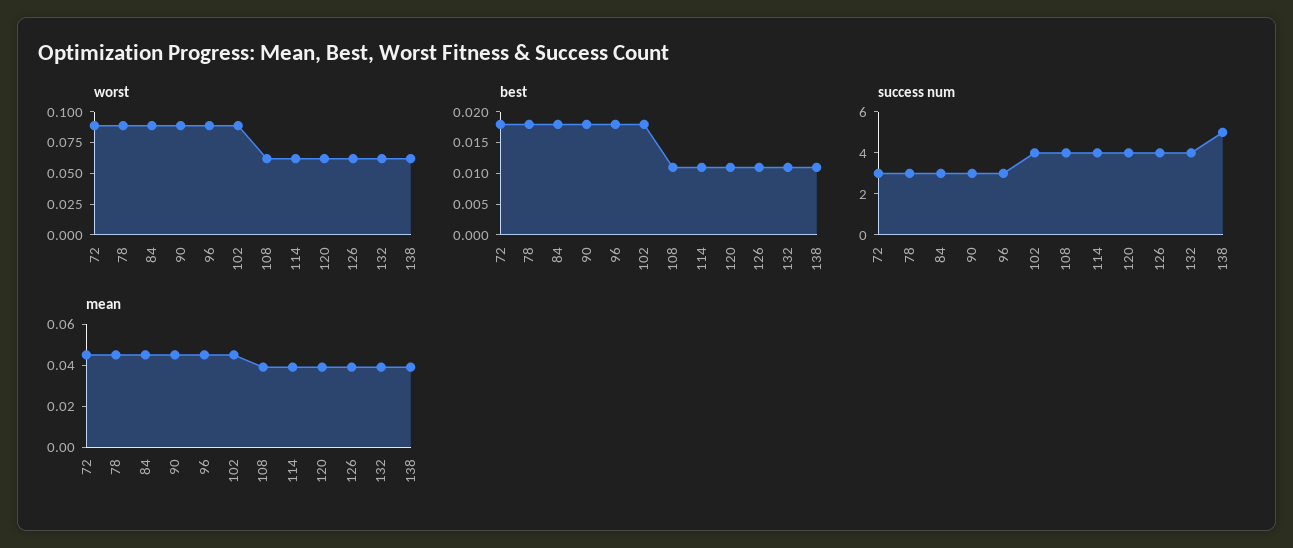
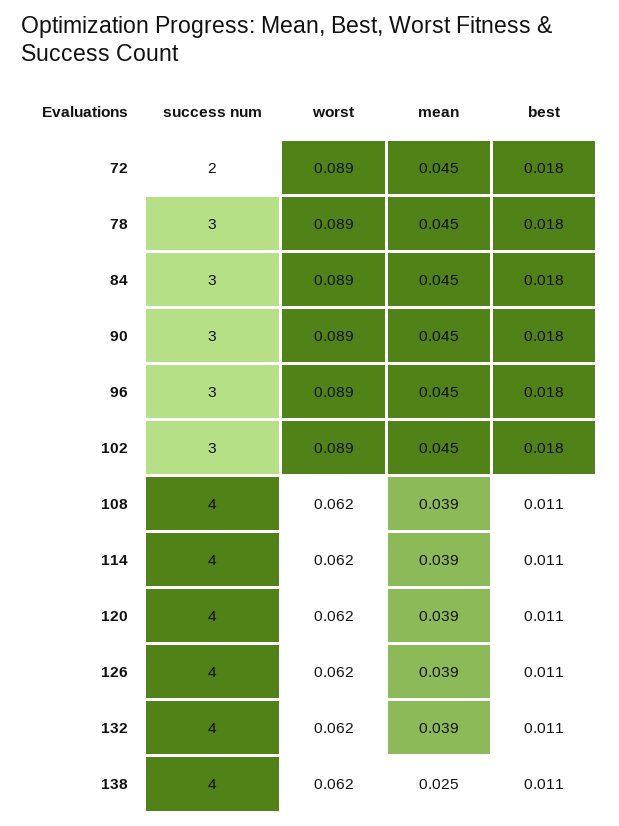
success num, 72: 3 -> 2
success num, 102: 4 -> 3
success num, 138: 5 -> 4
mean, 138: 0.04 -> 0.025

